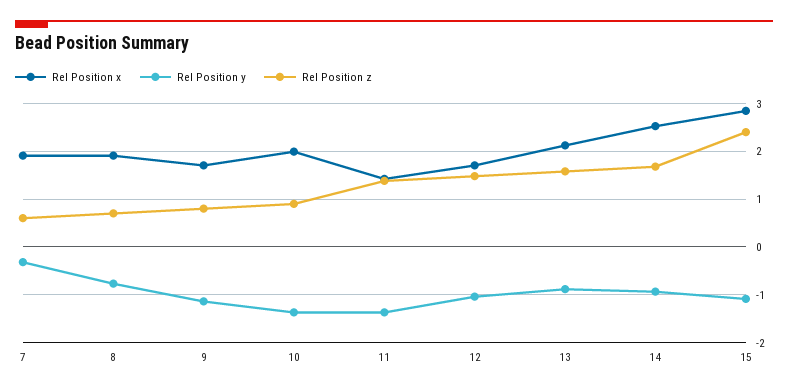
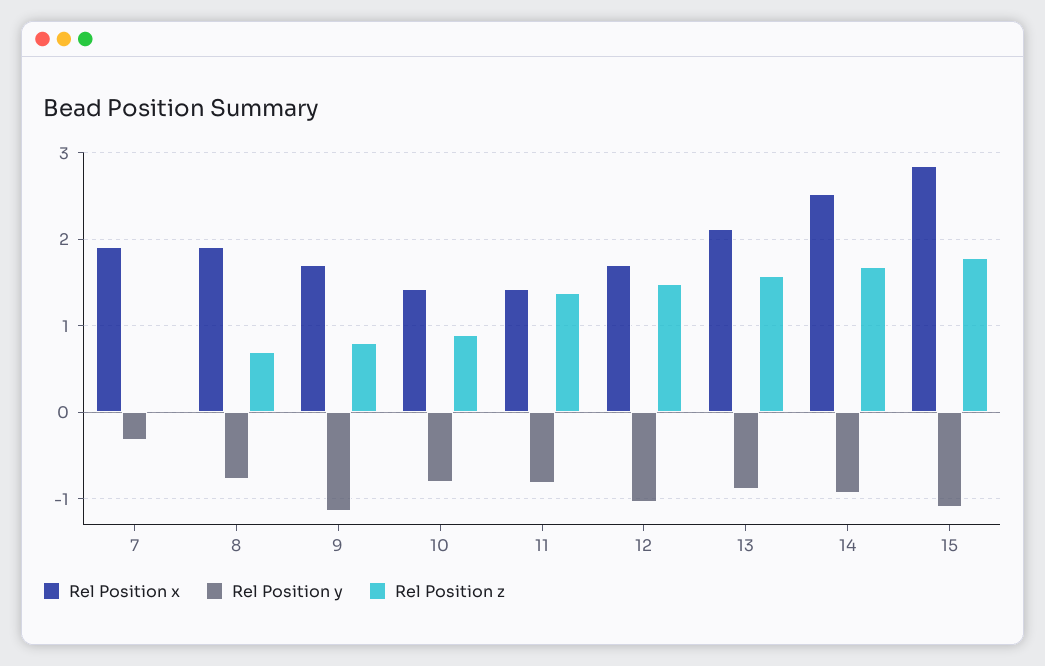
Rel Position z, 7: 0.6 -> 0
Rel Position x, 10: 2 -> 1.4
Rel Position y, 10: -1.4 -> -0.8
Rel Position y, 11: -1.4 -> -0.8
Rel Position z, 15: 2.4 -> 1.8

